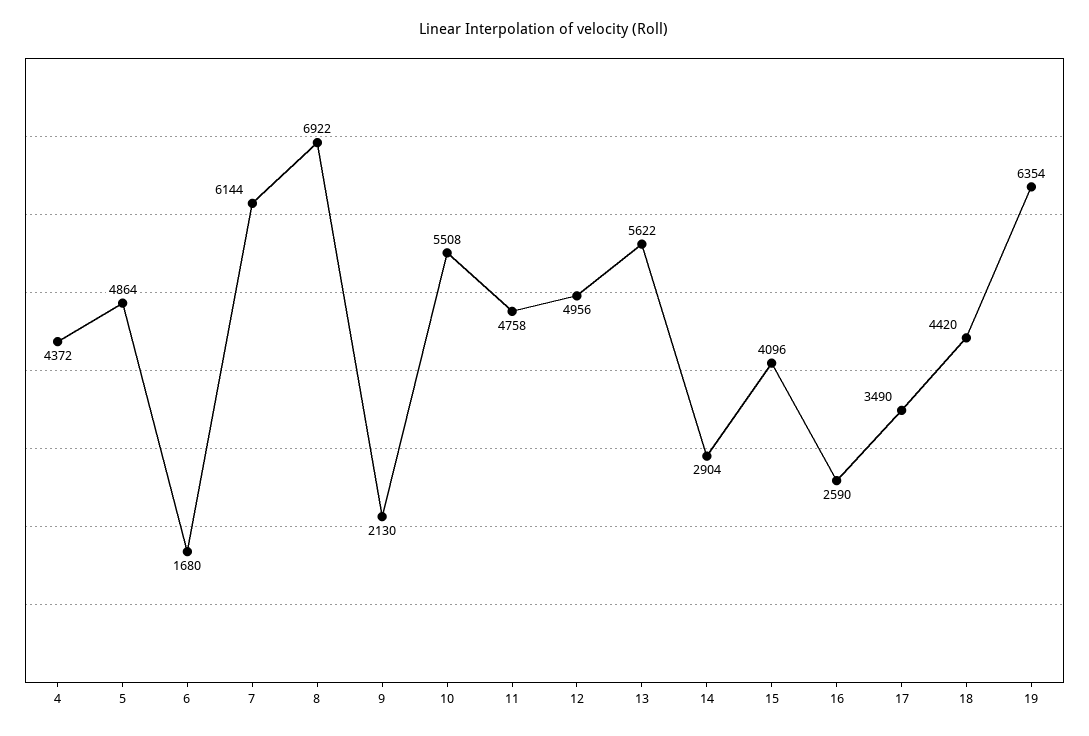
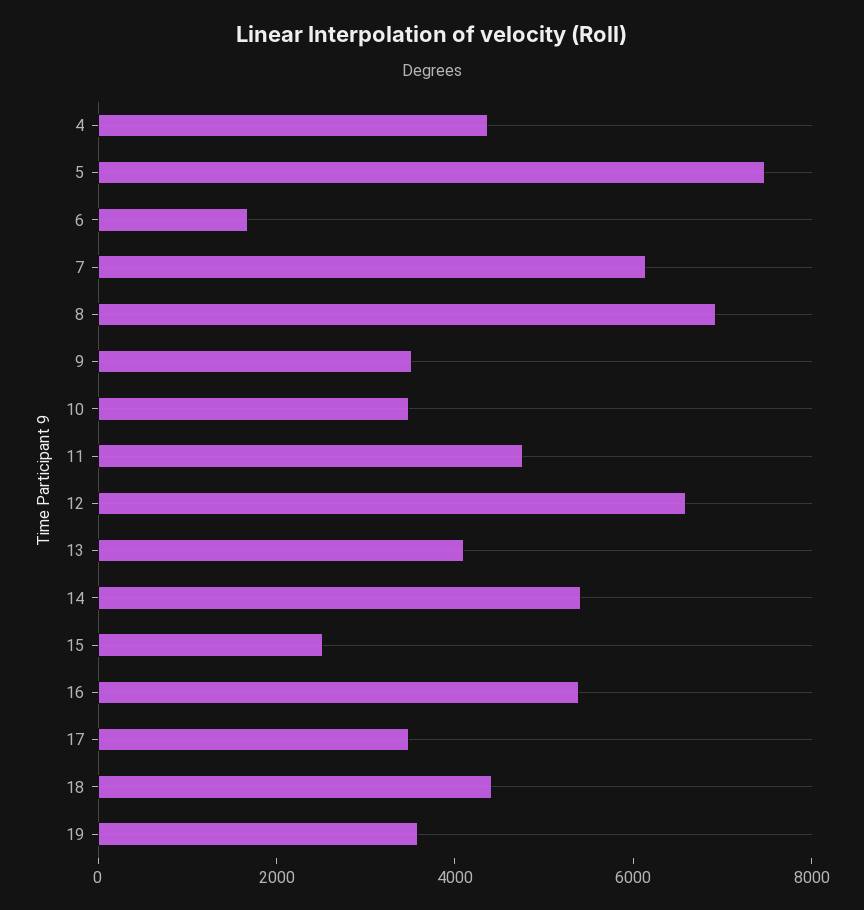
5: 4864 -> 7500
9: 2130 -> 3500
10: 5508 -> 3500
12: 4956 -> 6500
13: 5622 -> 4000
14: 2904 -> 5500
15: 4096 -> 2500
16: 2590 -> 5500
19: 6354 -> 3500

